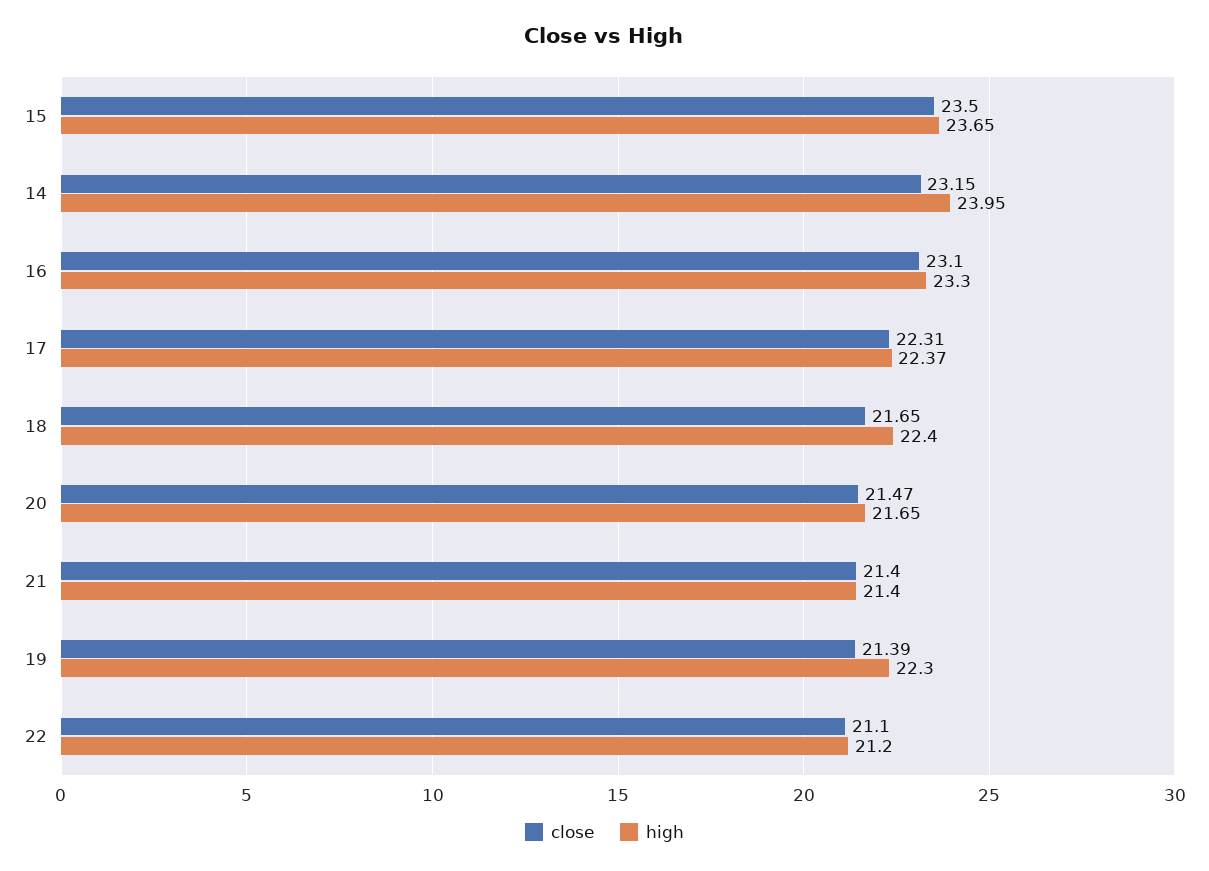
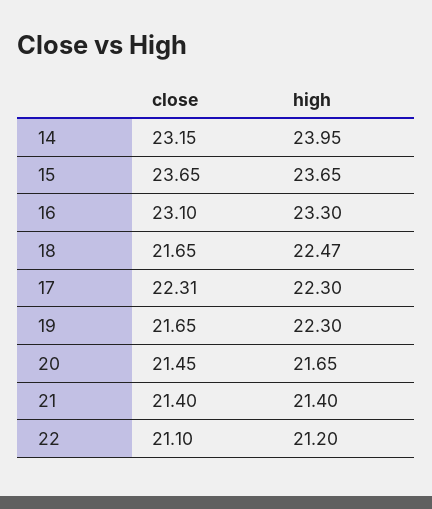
close, 15: 23.5 -> 23.65
high, 17: 22.37 -> 22.3
high, 18: 22.4 -> 22.47
close, 20: 21.47 -> 21.45
close, 19: 21.39 -> 21.65

